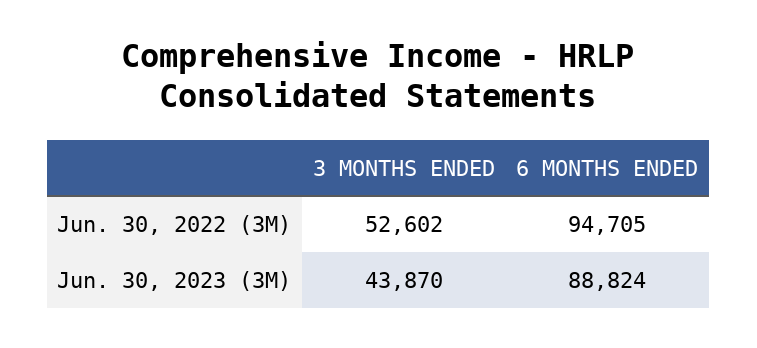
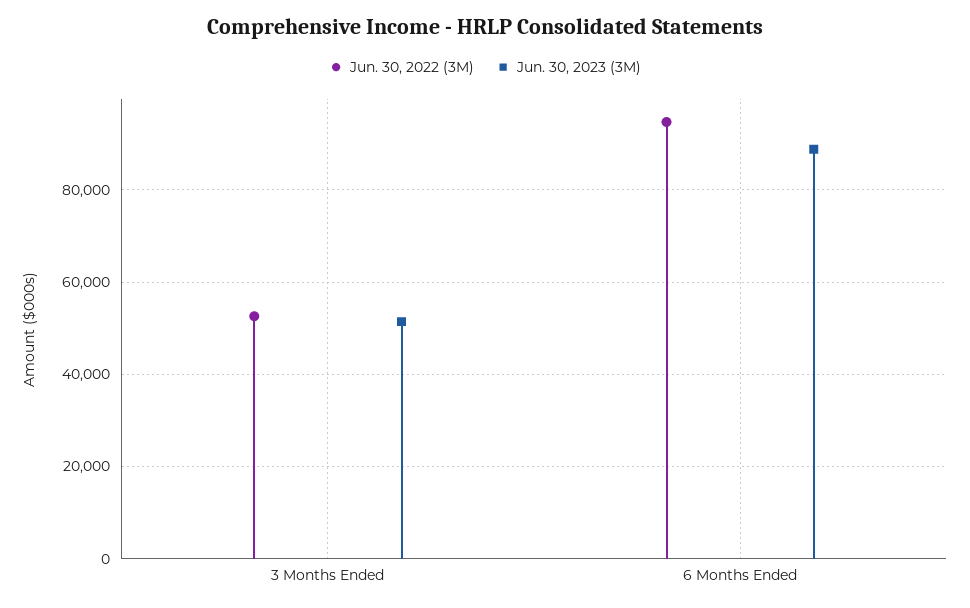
Jun. 30, 2023 (3M), 3 MONTHS ENDED: 43870 -> 52000

